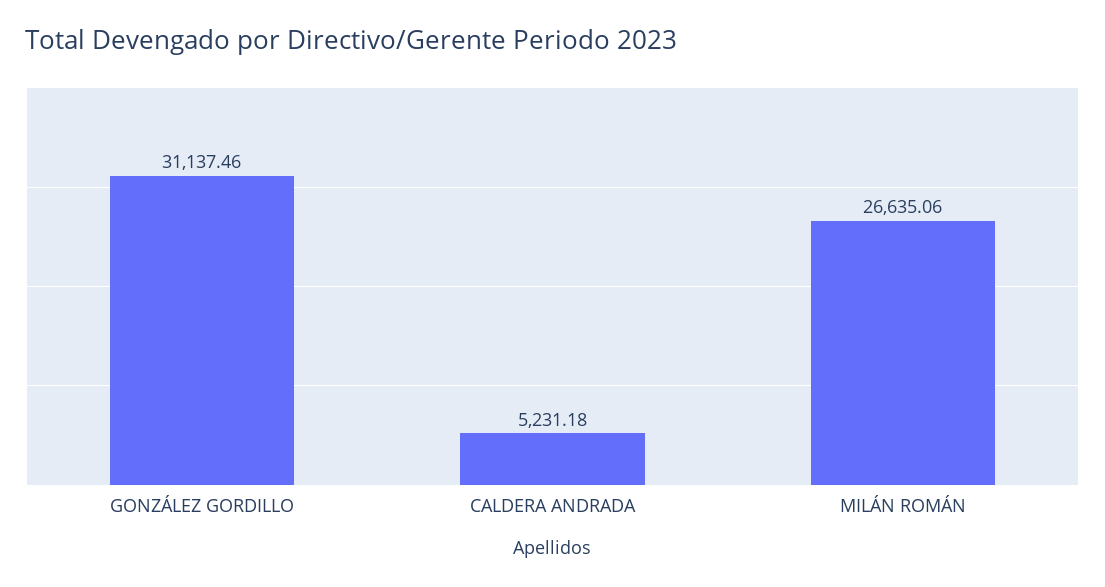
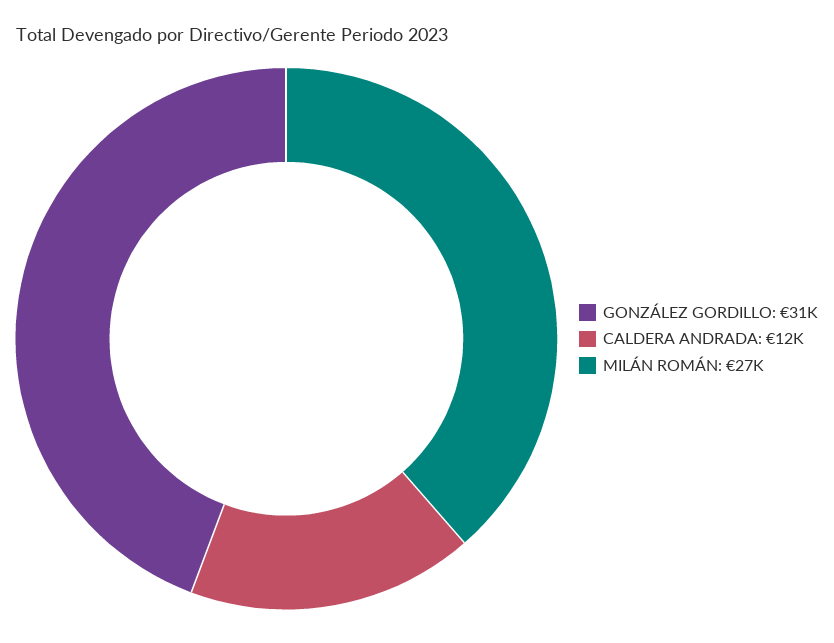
CALDERA ANDRADA: 5231.18 -> 12000

